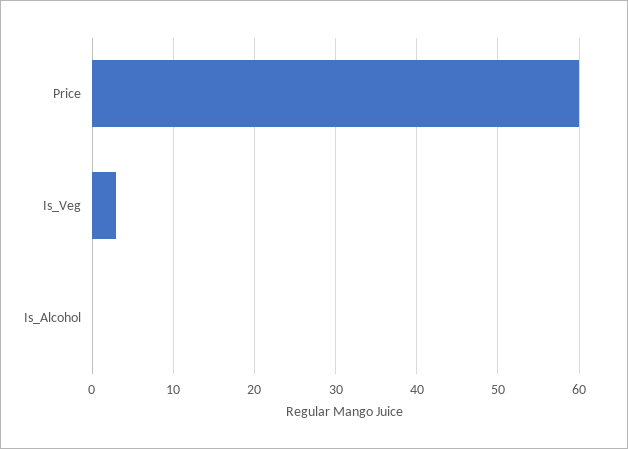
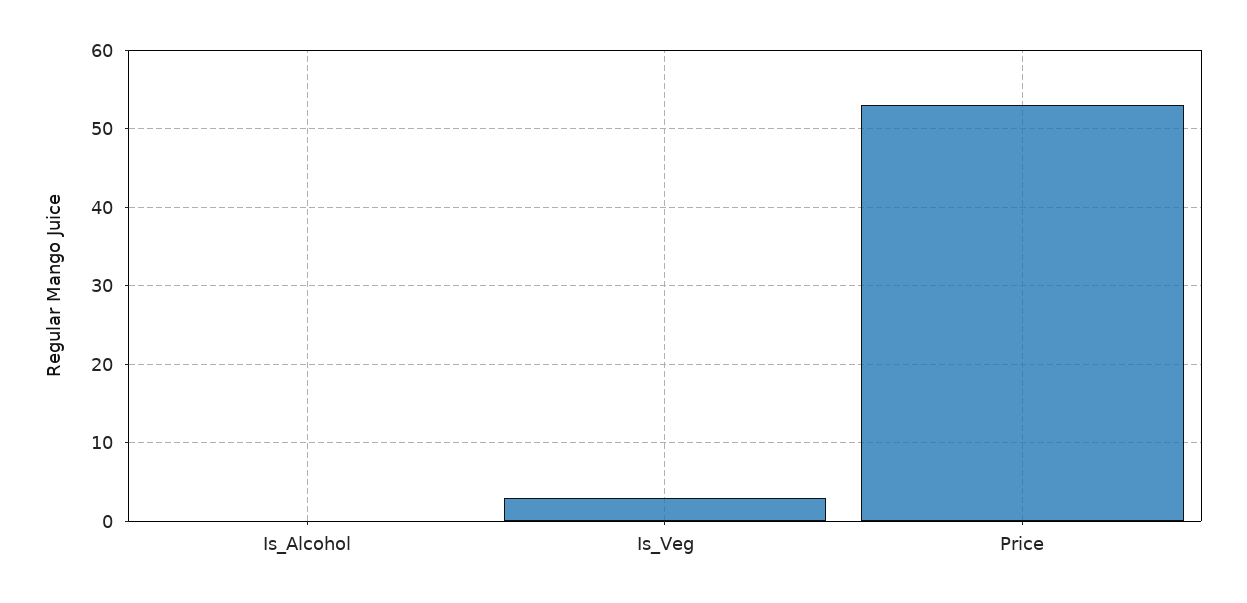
Price: 60 -> 53

